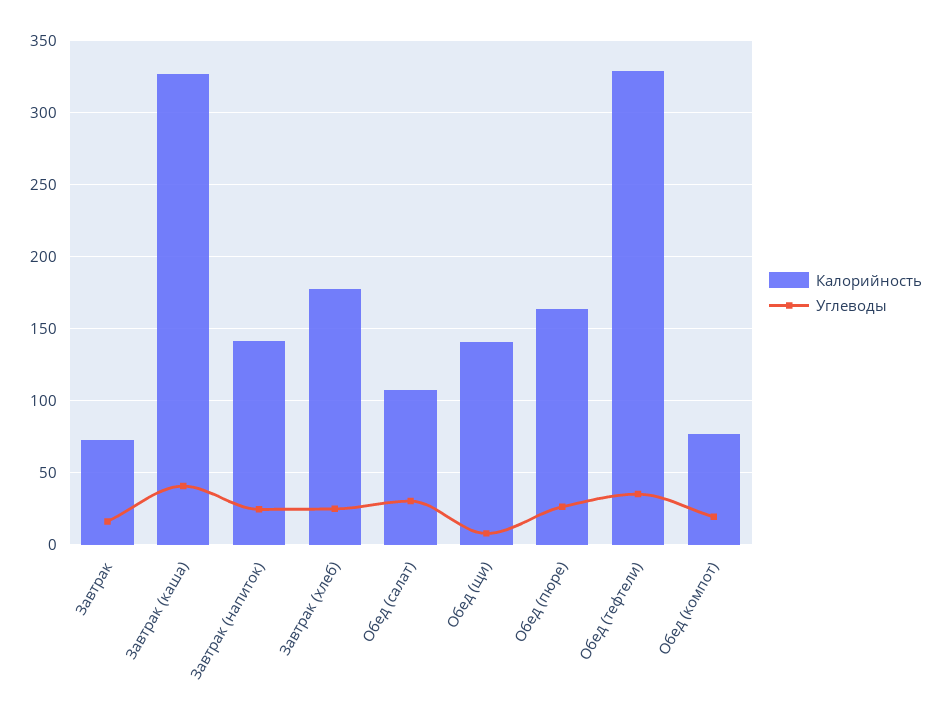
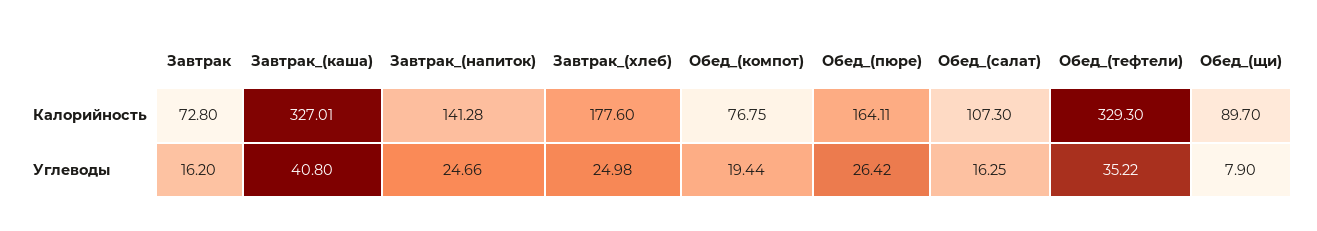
Углеводы, Обед (салат): 30 -> 16.25
Калорийность, Обед (щи): 140 -> 89.7

